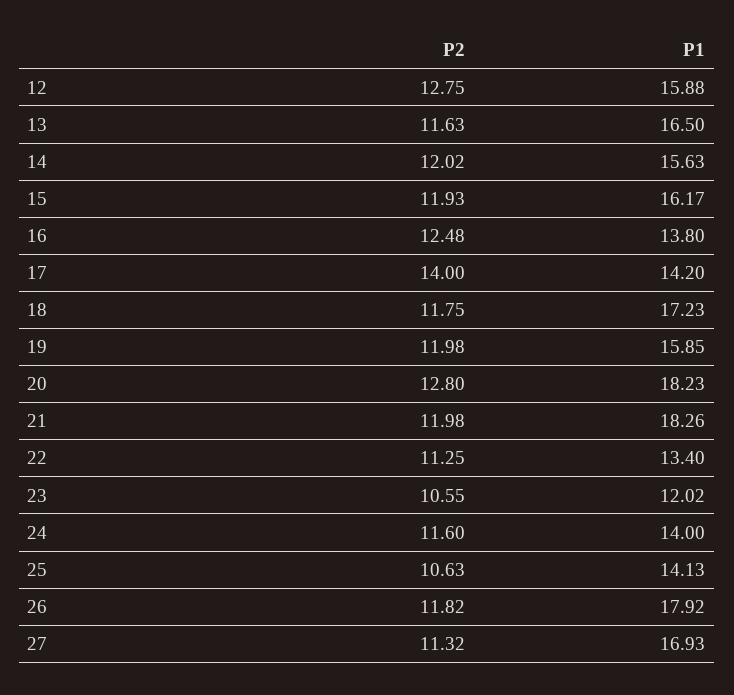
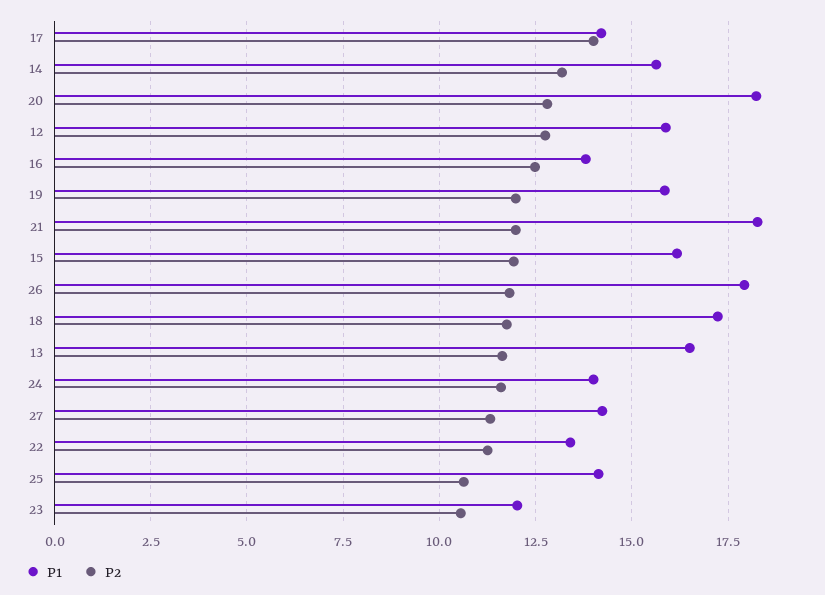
P2, 14: 12.02 -> 13.25
P1, 27: 16.93 -> 14.25

